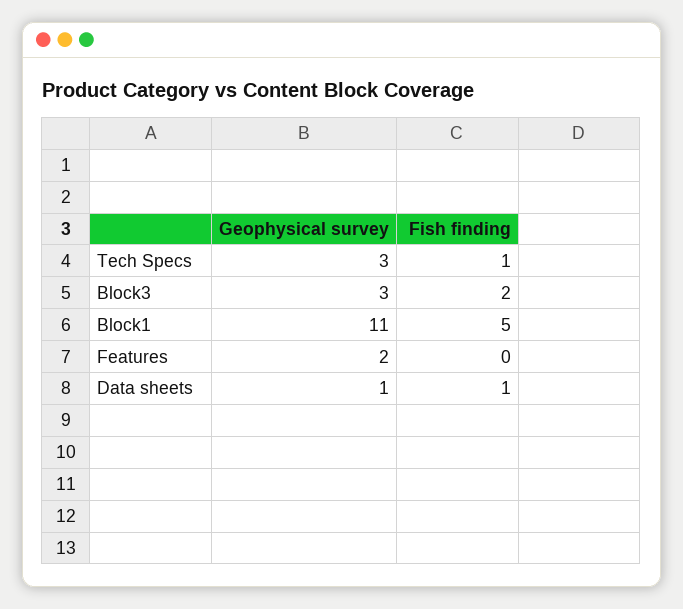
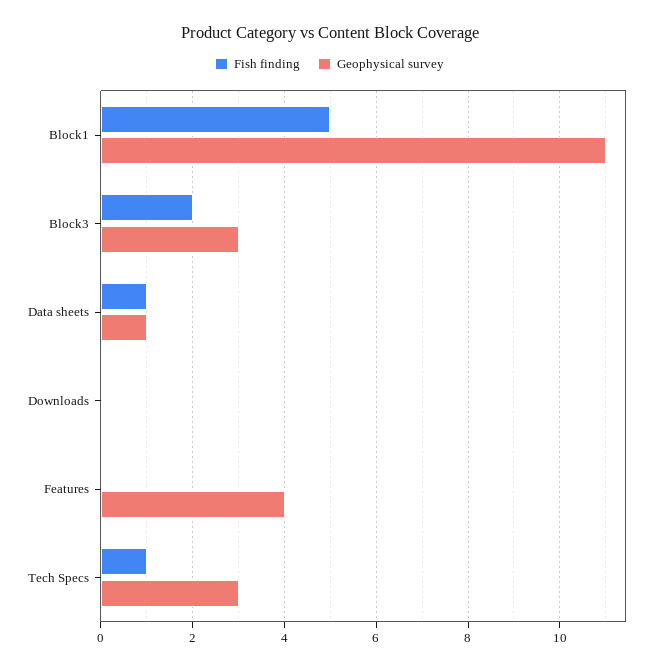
Geophysical survey, Features: 2 -> 4
Fish finding, Downloads: none -> 0
Geophysical survey, Downloads: none -> 0

